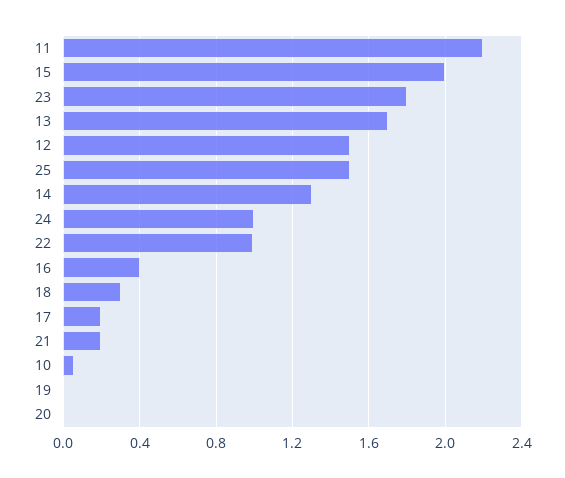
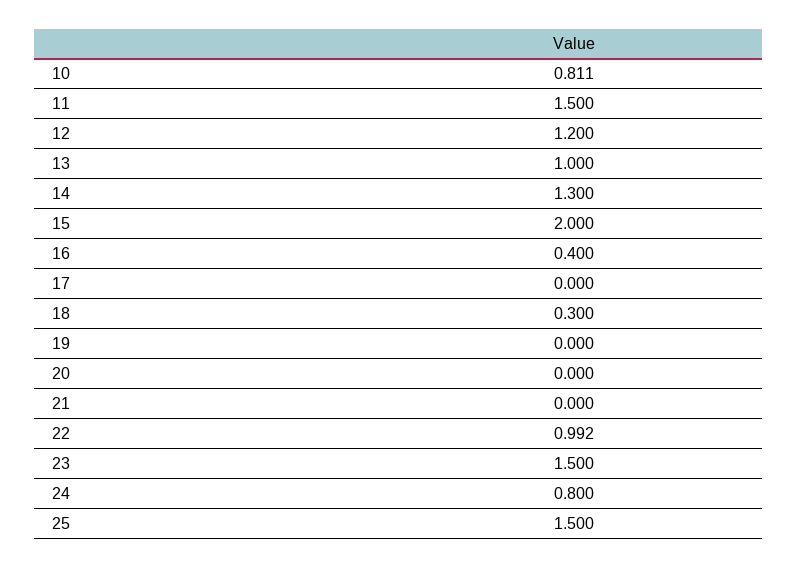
11: 2.2 -> 1.5
23: 1.8 -> 1.5
13: 1.7 -> 1
12: 1.5 -> 1.2
24: 1 -> 0.8
17: 0.2 -> 0
21: 0.2 -> 0
10: 0.05 -> 0.811

